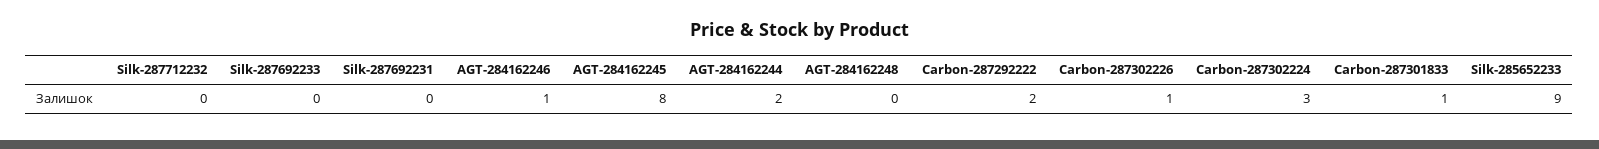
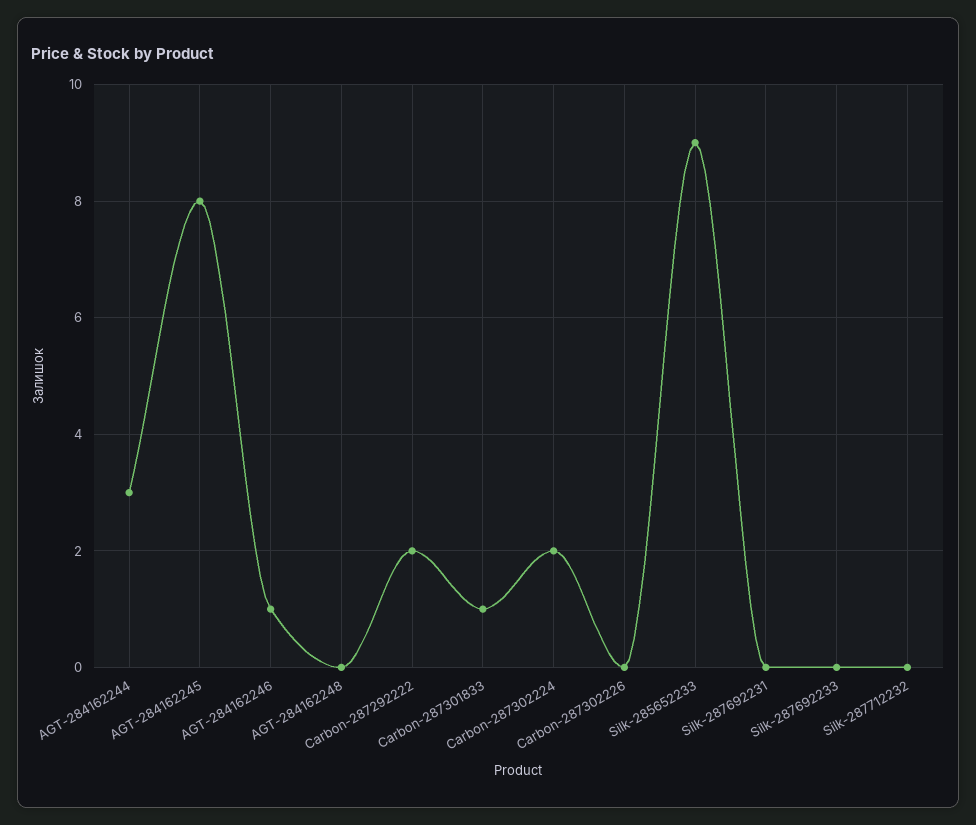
AGT-284162244: 2 -> 3
Carbon-287302226: 1 -> 0
Carbon-287302224: 3 -> 2

